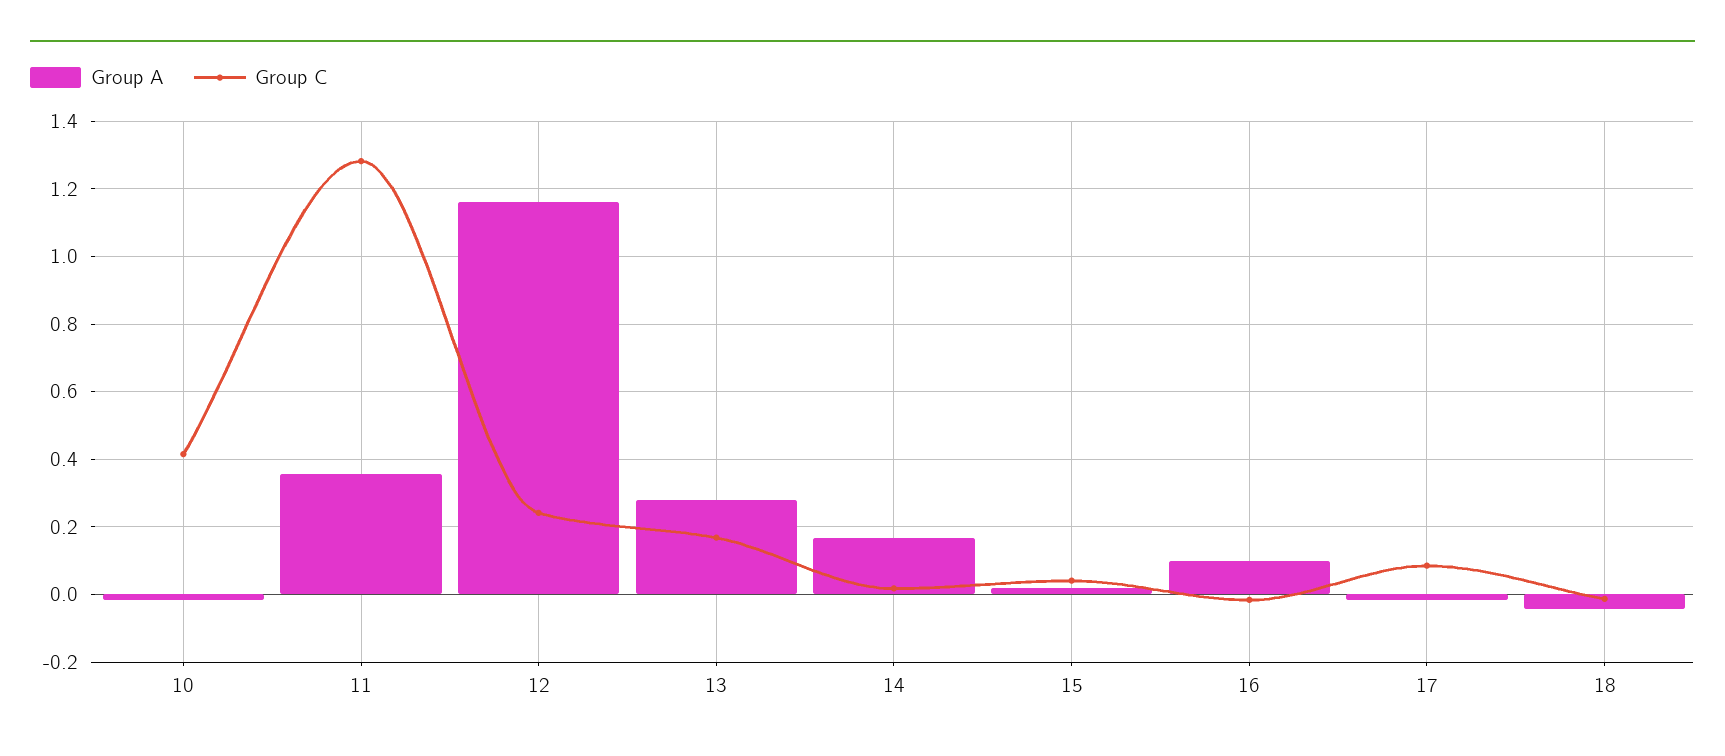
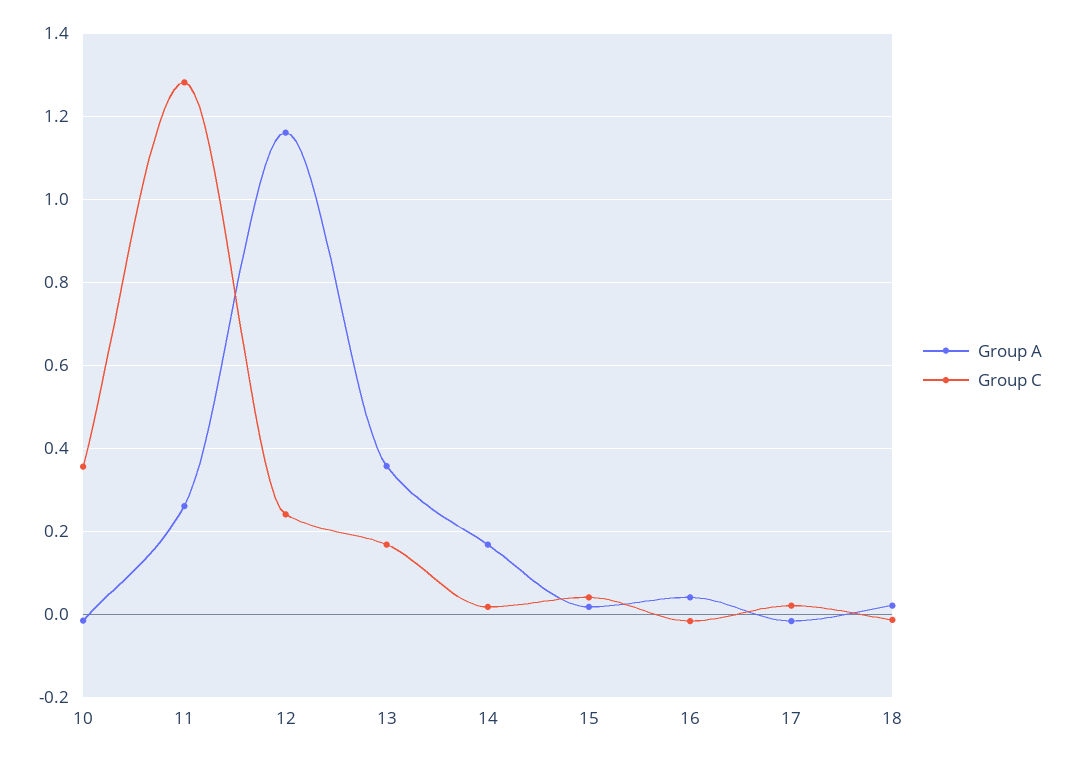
Group C, 10: 0.42 -> 0.36
Group A, 11: 0.36 -> 0.26
Group A, 13: 0.28 -> 0.36
Group A, 16: 0.1 -> 0.04
Group C, 17: 0.08 -> 0.02
Group A, 18: -0.04 -> 0.02

